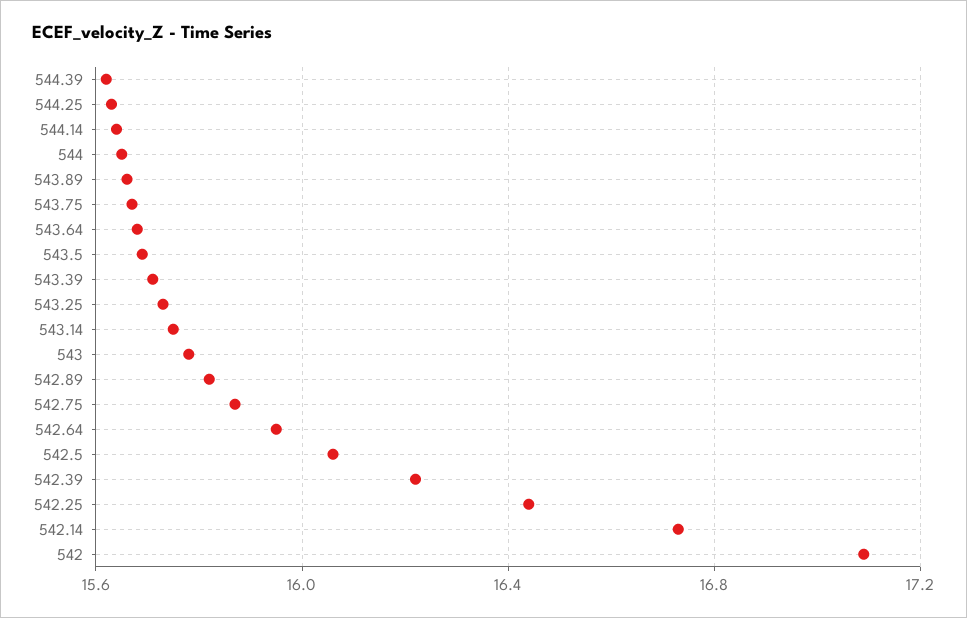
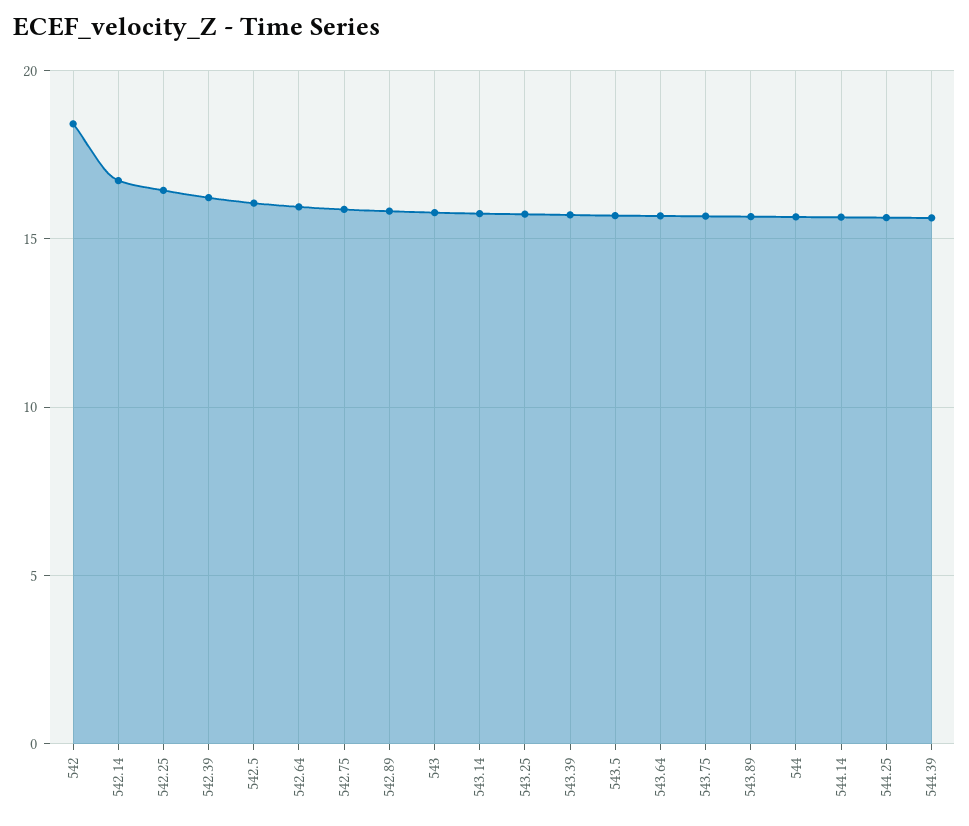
542: 17.1 -> 18.5

